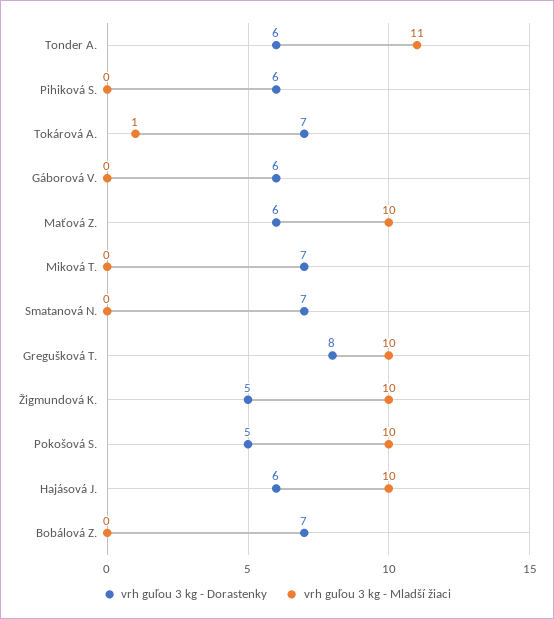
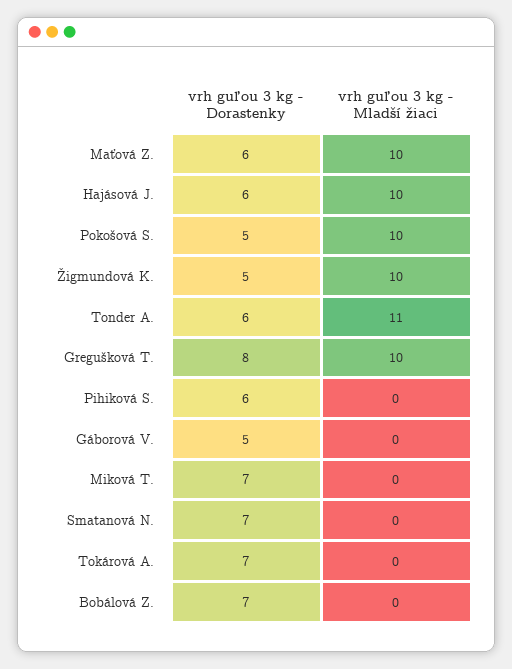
vrh guľou 3 kg - Mladší žiaci, Tokárová A.: 1 -> 0
vrh guľou 3 kg - Dorastenky, Gáborová V.: 6 -> 5

